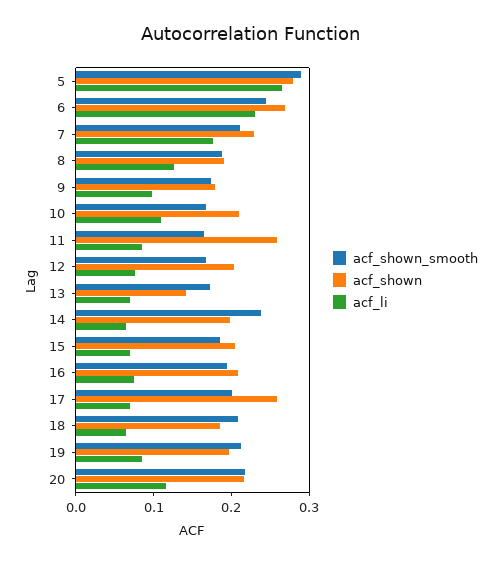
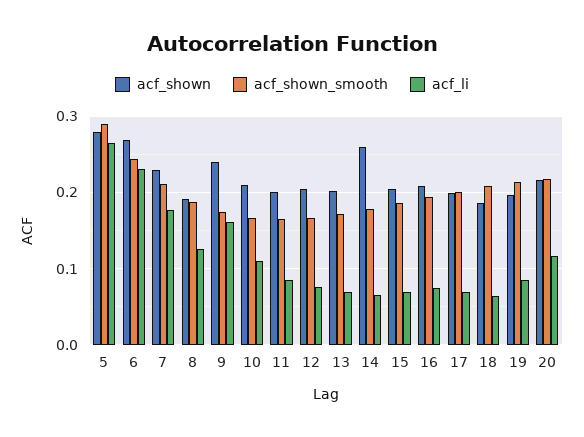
acf_shown, 9: 0.18 -> 0.24
acf_li, 9: 0.1 -> 0.16
acf_shown, 11: 0.26 -> 0.2
acf_shown, 13: 0.14 -> 0.2
acf_shown_smooth, 14: 0.24 -> 0.18
acf_shown, 14: 0.2 -> 0.26
acf_shown, 17: 0.26 -> 0.2

